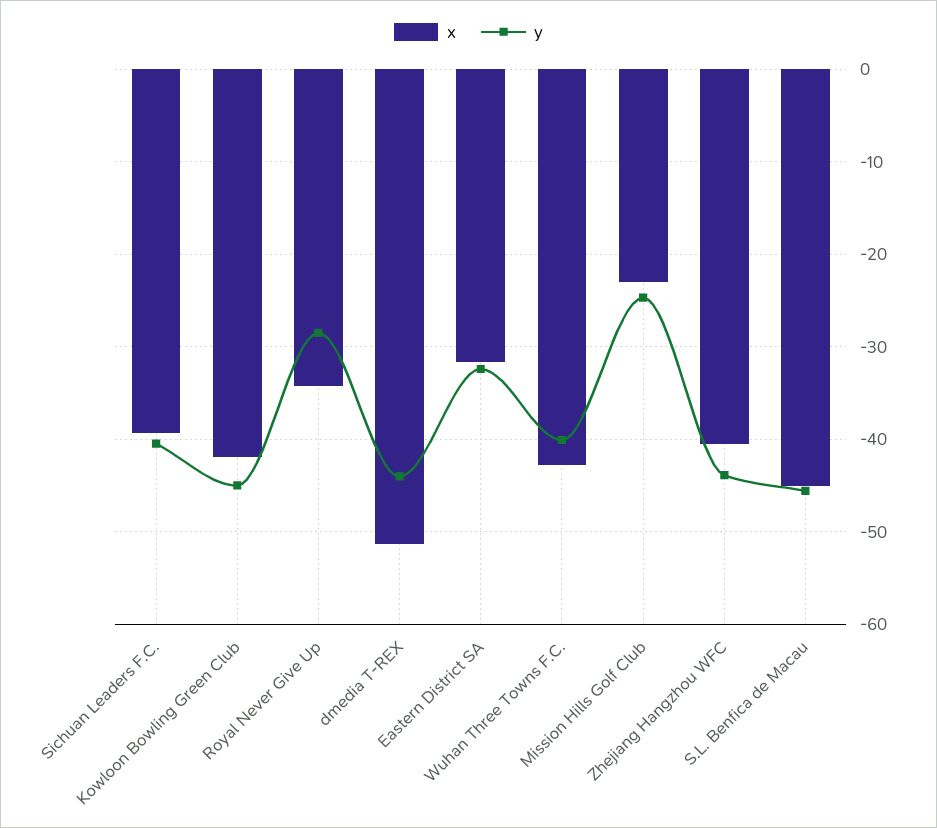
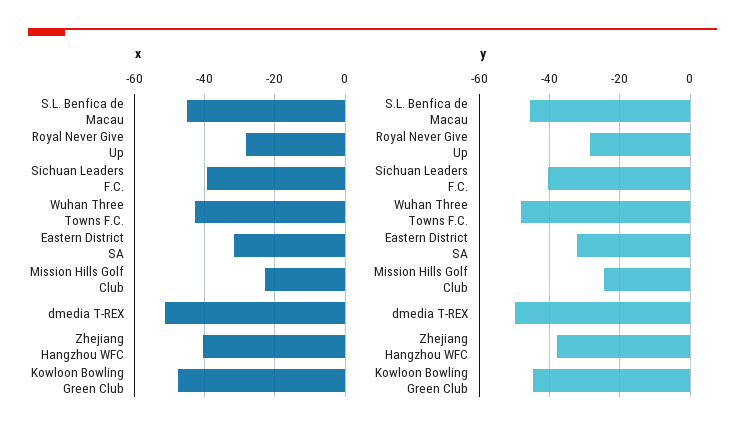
x, Kowloon Bowling Green Club: -42 -> -48
x, Royal Never Give Up: -34 -> -28
y, dmedia T-REX: -44 -> -50
y, Wuhan Three Towns F.C.: -40 -> -48
y, Zhejiang Hangzhou WFC: -44 -> -38

